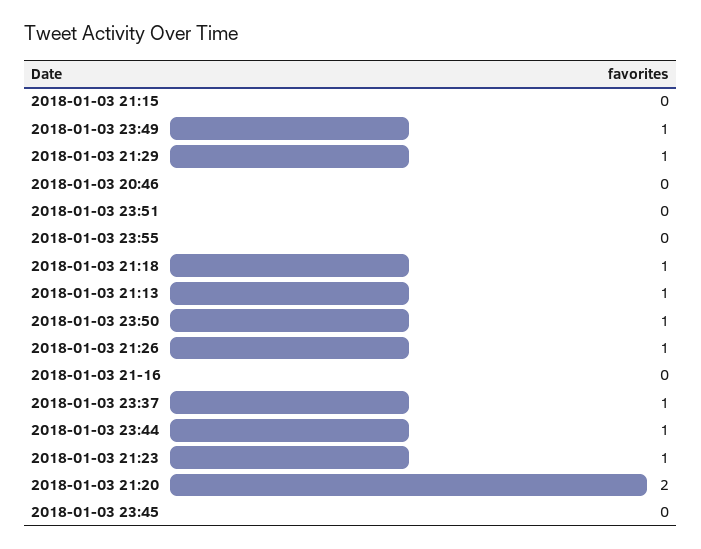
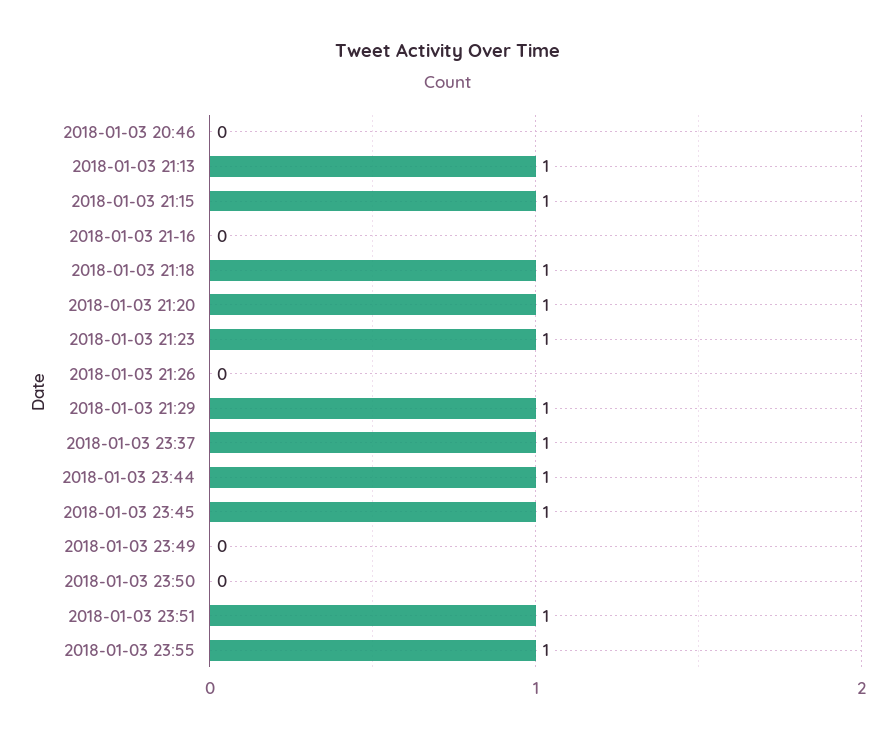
2018-01-03 21:15: 0 -> 1
2018-01-03 23:49: 1 -> 0
2018-01-03 23:51: 0 -> 1
2018-01-03 23:55: 0 -> 1
2018-01-03 23:50: 1 -> 0
2018-01-03 21:26: 1 -> 0
2018-01-03 21:20: 2 -> 1
2018-01-03 23:45: 0 -> 1

